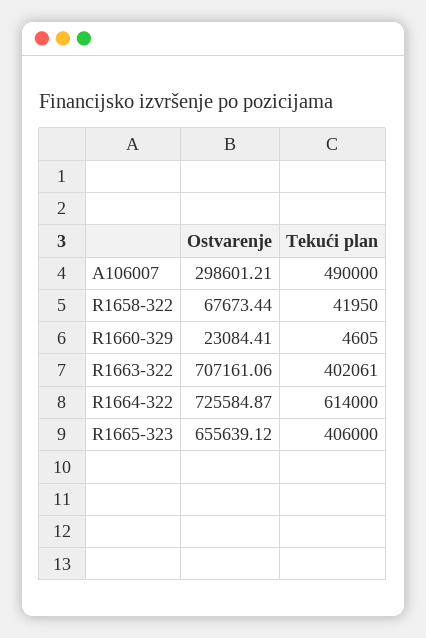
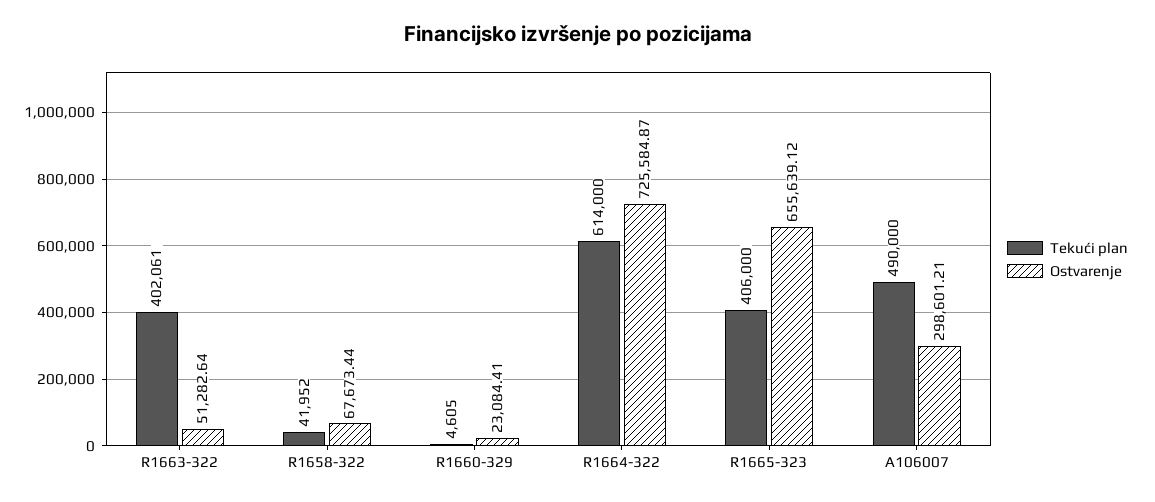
Tekući plan, R1658-322: 41950 -> 41952
Ostvarenje, R1663-322: 707161.06 -> 51282.64

